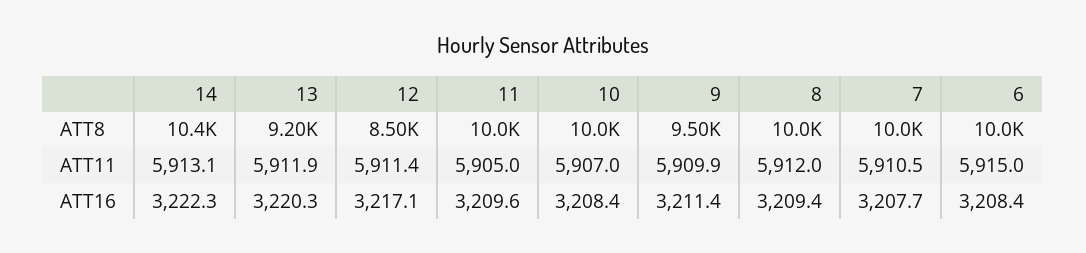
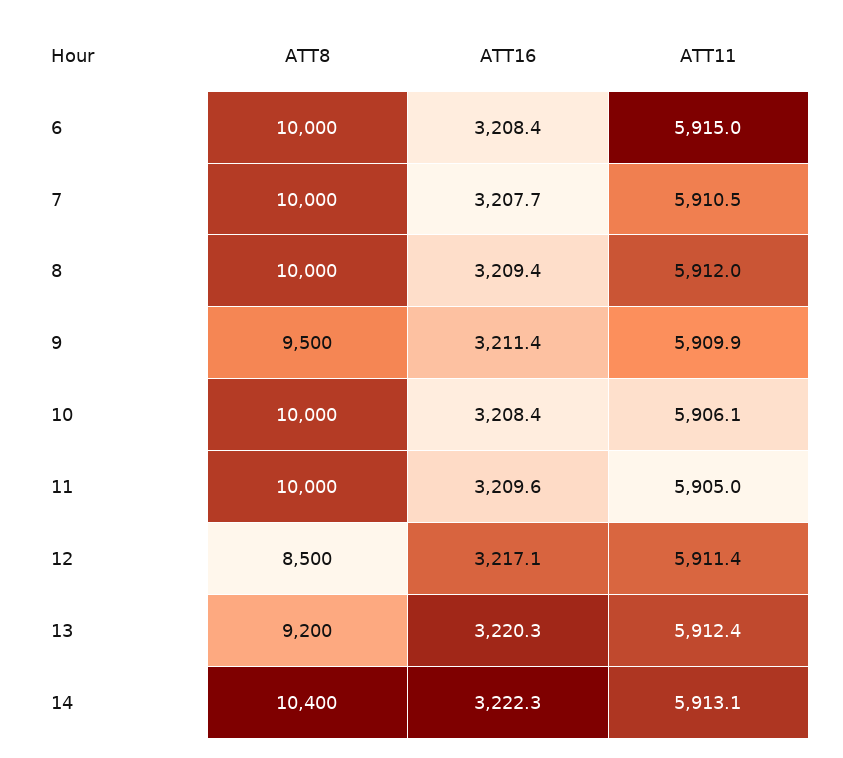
13, ATT11: 5911.9 -> 5912.4
10, ATT11: 5907 -> 5906.1

